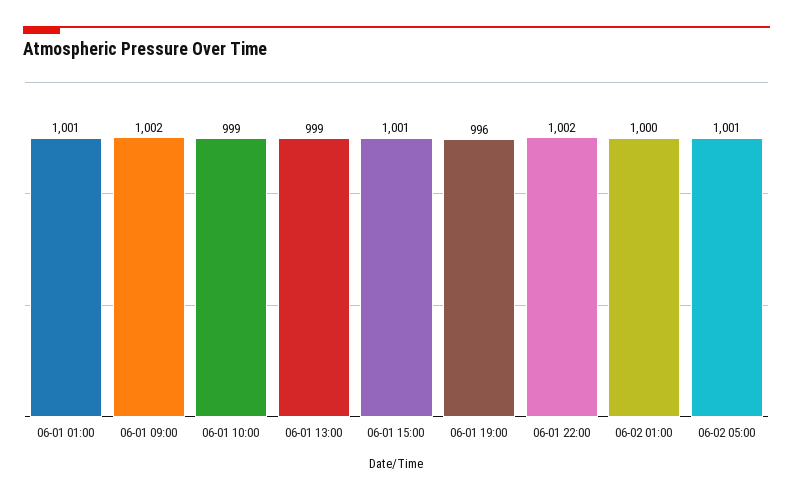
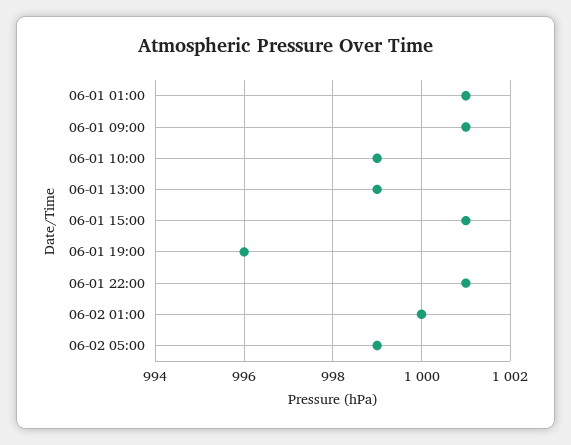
06-01 09:00: 1002 -> 1001
06-01 22:00: 1002 -> 1001
06-02 05:00: 1001 -> 999

